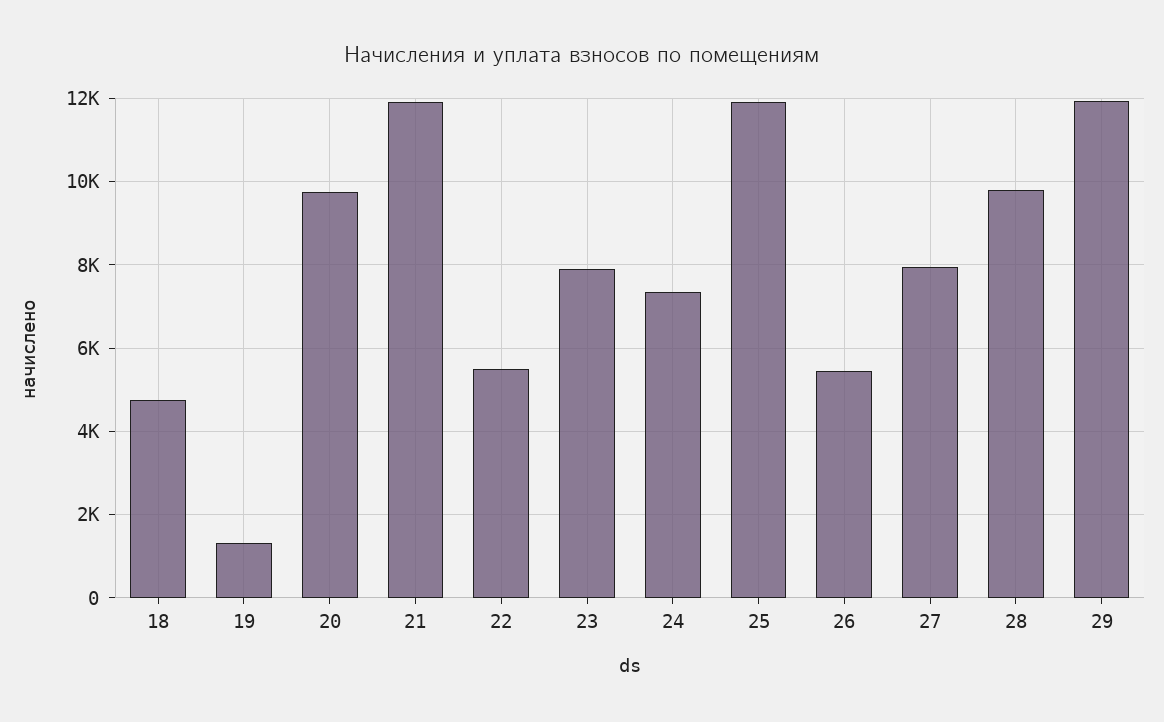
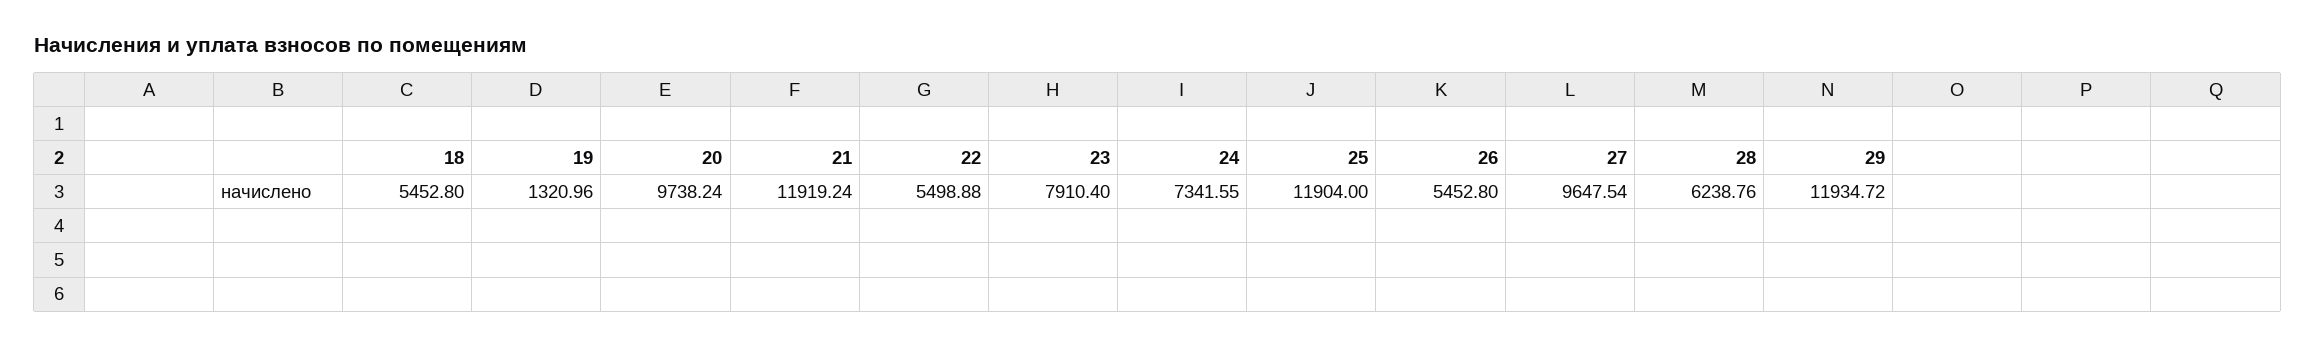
18: 4800 -> 5452.8
27: 8000 -> 9647.54
28: 9800 -> 6238.76

